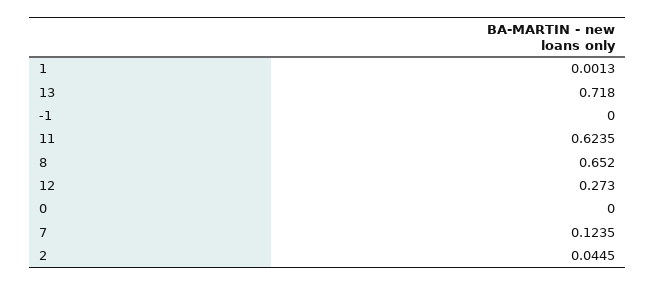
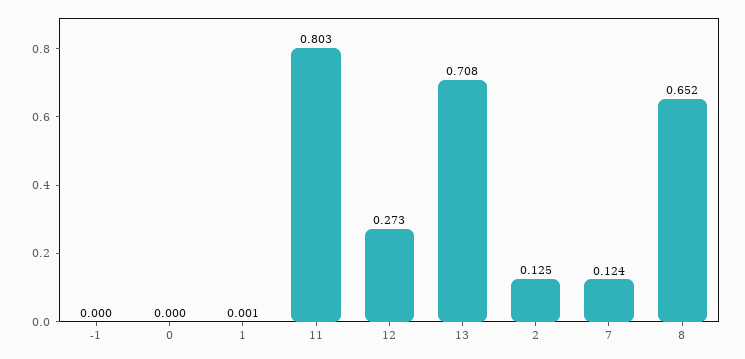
13: 0.718 -> 0.708
11: 0.6235 -> 0.803
2: 0.0445 -> 0.125

